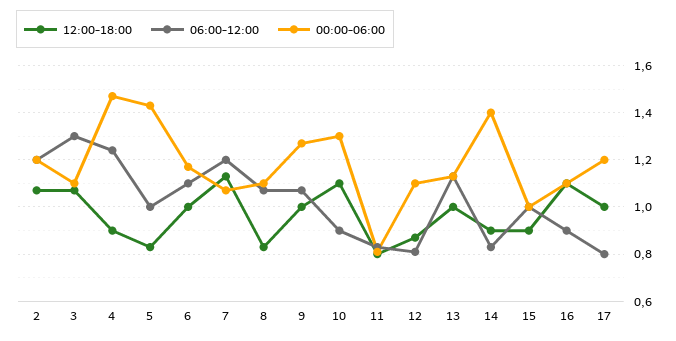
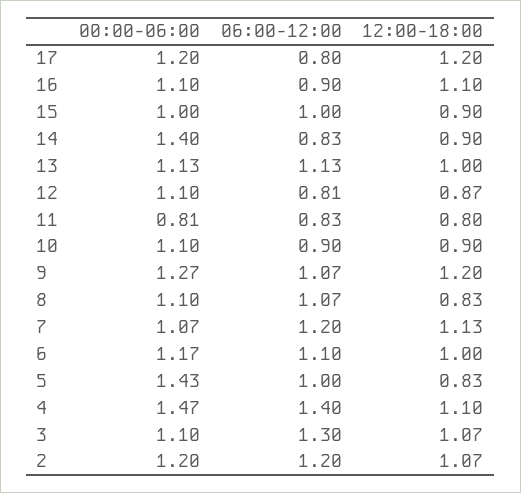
12:00-18:00, 4: 0.9 -> 1.1
06:00-12:00, 4: 1.25 -> 1.4
12:00-18:00, 9: 1 -> 1.2
12:00-18:00, 10: 1.1 -> 0.9
00:00-06:00, 10: 1.3 -> 1.1
12:00-18:00, 17: 1 -> 1.2

